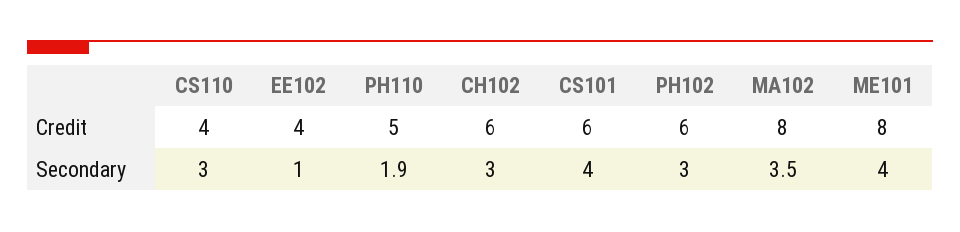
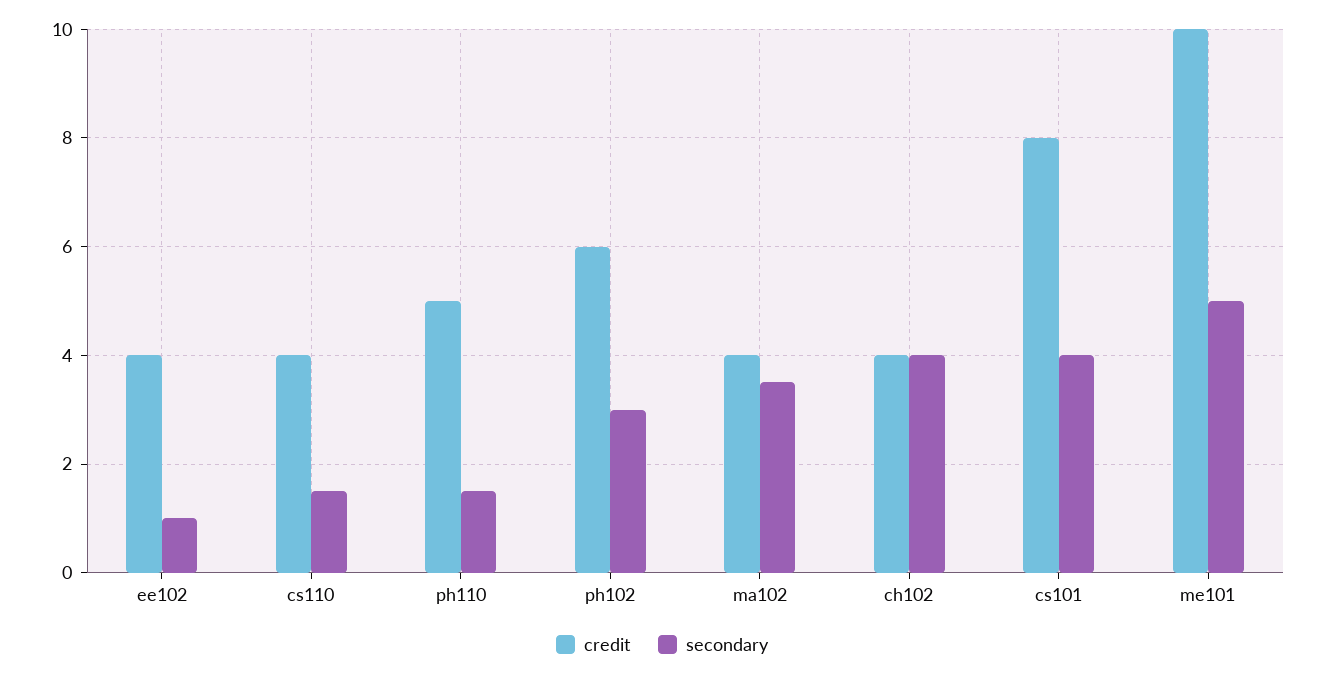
Credit, CH102: 6 -> 4
Credit, CS101: 6 -> 8
Credit, MA102: 8 -> 4
Credit, ME101: 8 -> 10
Secondary, CS110: 3 -> 1.5
Secondary, PH110: 1.9 -> 1.5
Secondary, CH102: 3 -> 4
Secondary, ME101: 4 -> 5

